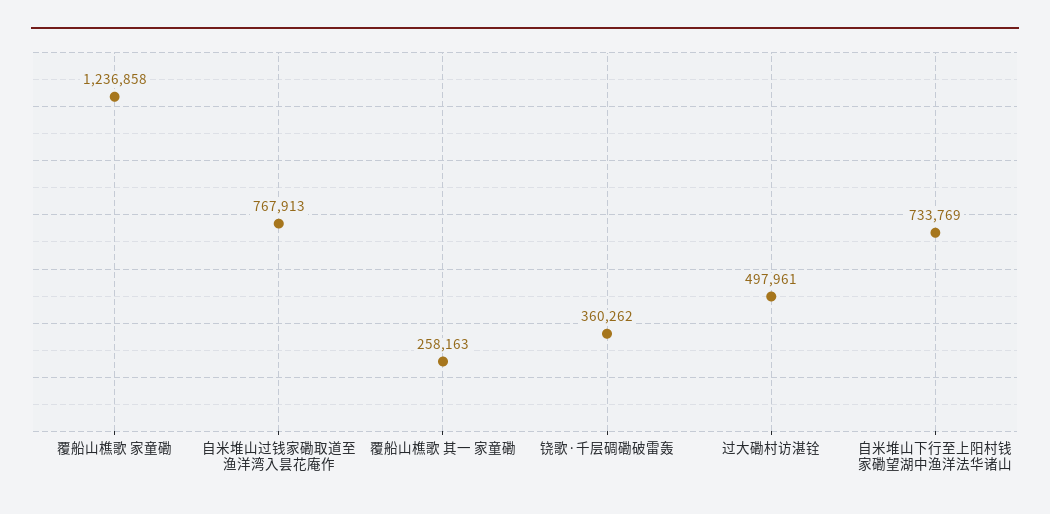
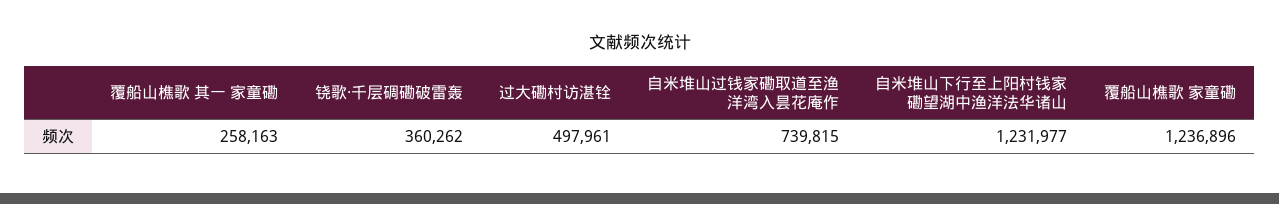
覆船山樵歌 家童磡: 1236858 -> 1236896
自米堆山过钱家磡取道至渔洋湾入昙花庵作: 767913 -> 739815
自米堆山下行至上阳村钱家磡望湖中渔洋法华诸山: 733769 -> 1231977

